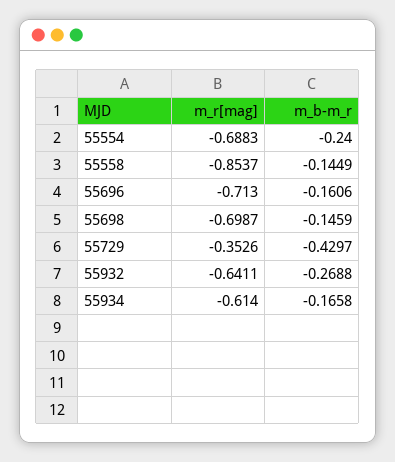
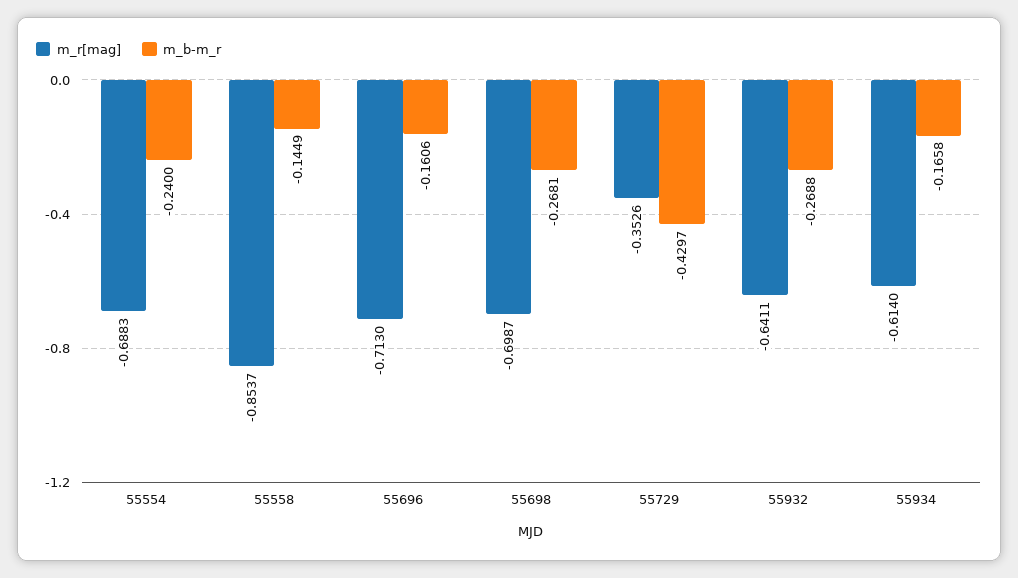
m_b-m_r, 55698: -0.1459 -> -0.2681

